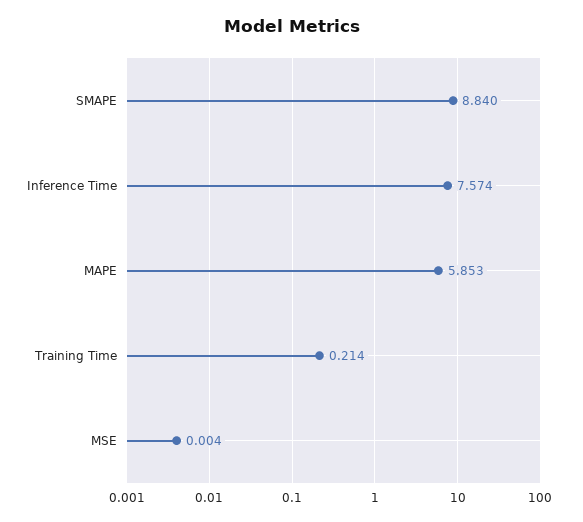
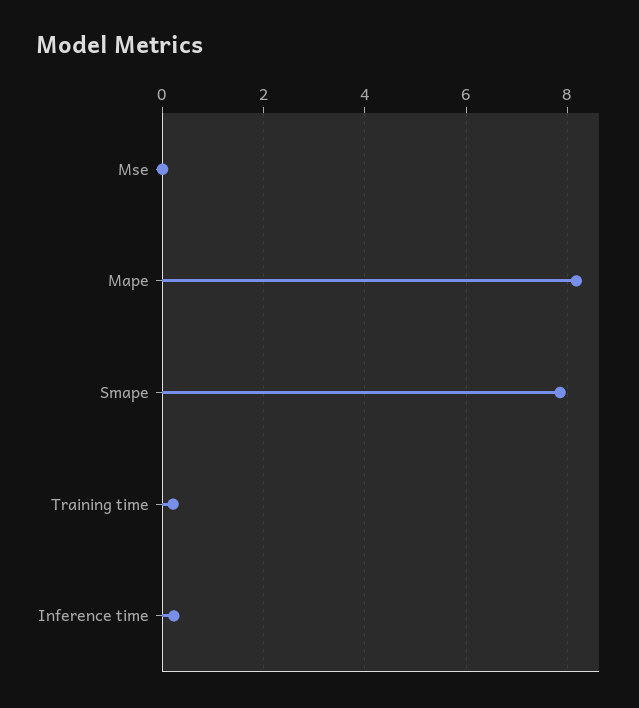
SMAPE: 8.84 -> 7.8
Inference Time: 7.574 -> 0.2
MAPE: 5.853 -> 8.2

